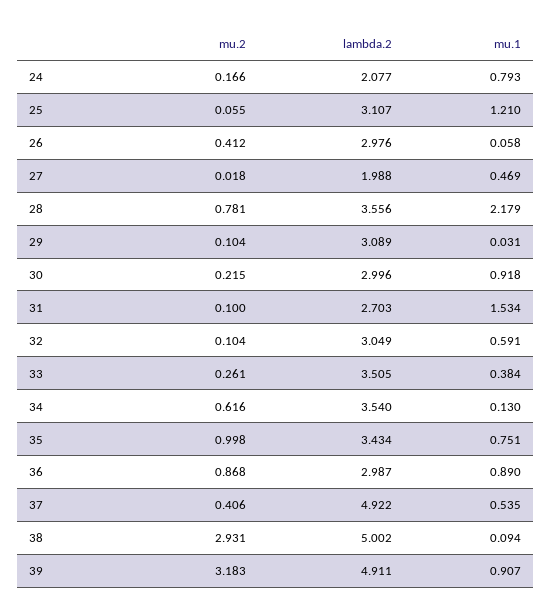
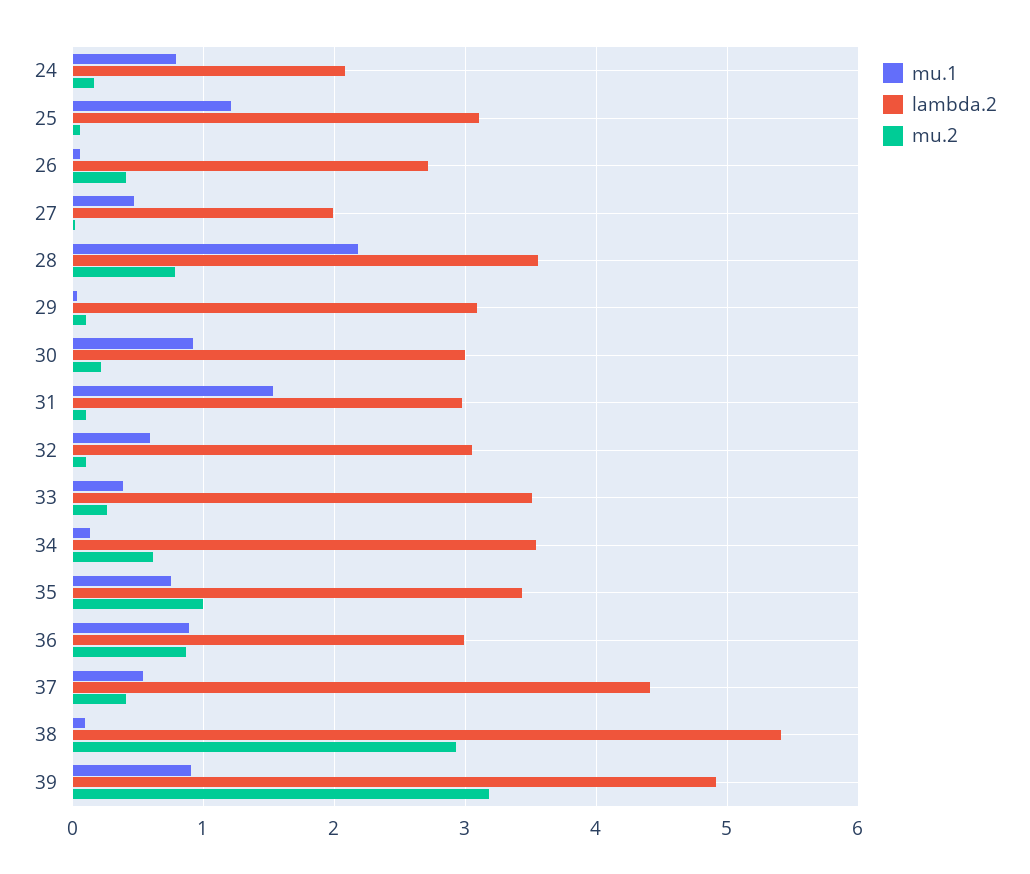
lambda.2, 26: 2.976 -> 2.7
lambda.2, 31: 2.703 -> 3
lambda.2, 37: 4.922 -> 4.4
lambda.2, 38: 5.002 -> 5.4

